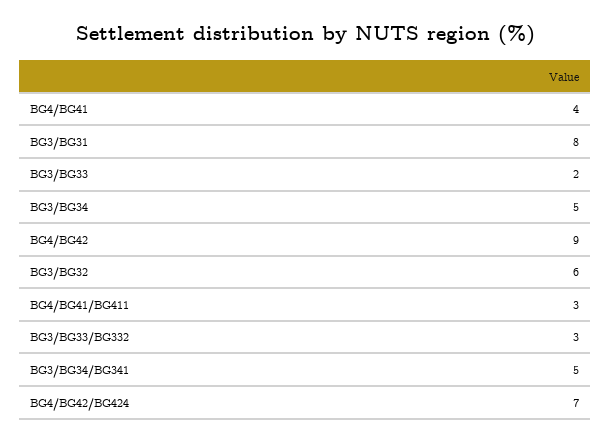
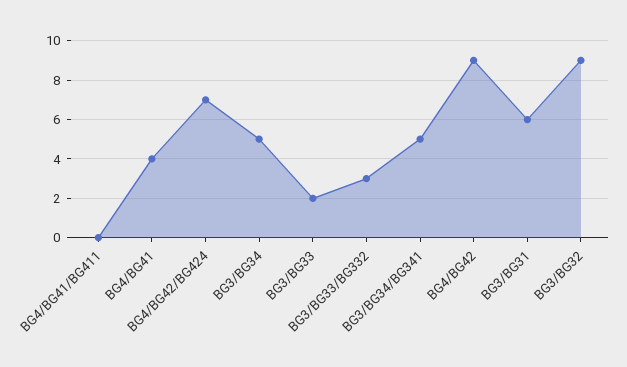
BG3/BG31: 8 -> 6
BG3/BG32: 6 -> 9
BG4/BG41/BG411: 3 -> 0

